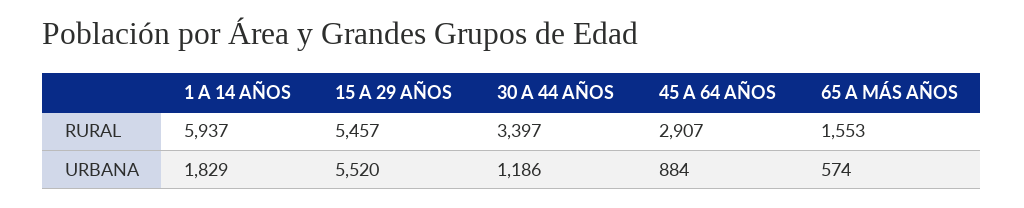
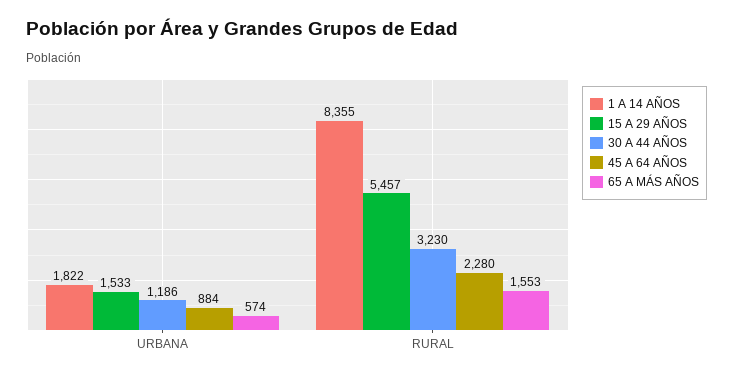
1 A 14 AÑOS, RURAL: 5937 -> 8355
30 A 44 AÑOS, RURAL: 3397 -> 3230
45 A 64 AÑOS, RURAL: 2907 -> 2280
1 A 14 AÑOS, URBANA: 1829 -> 1822
15 A 29 AÑOS, URBANA: 5520 -> 1533

